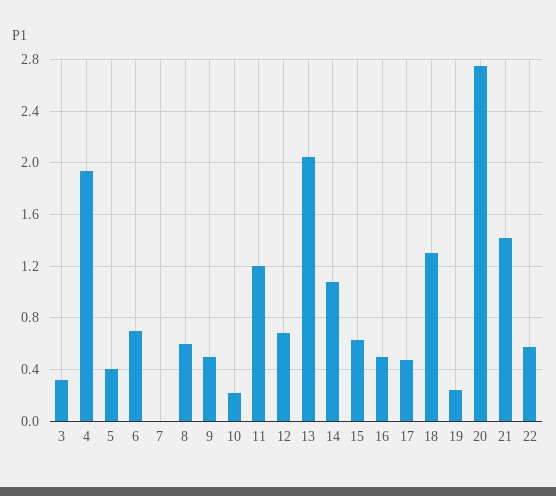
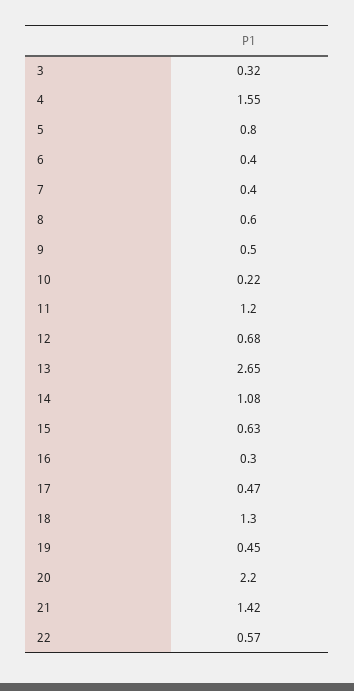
4: 1.95 -> 1.55
5: 0.4 -> 0.8
6: 0.7 -> 0.4
7: 0 -> 0.4
13: 2.05 -> 2.65
16: 0.5 -> 0.3
19: 0.25 -> 0.45
20: 2.75 -> 2.2

